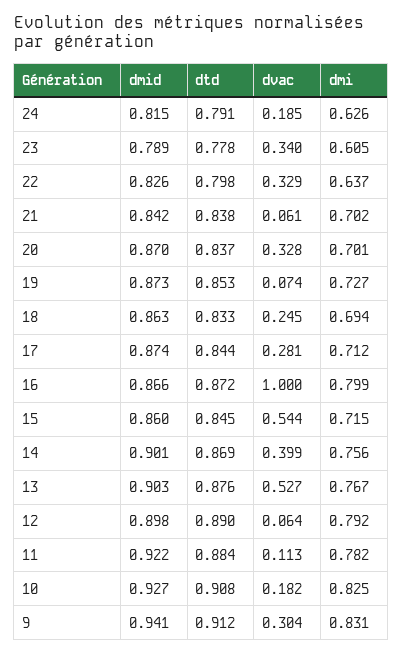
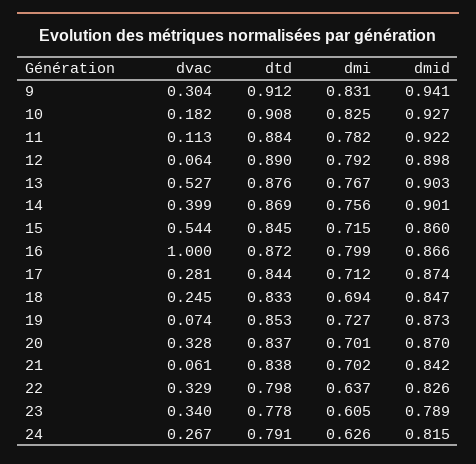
dvac, 24: 0.185 -> 0.267
dmid, 18: 0.863 -> 0.847

